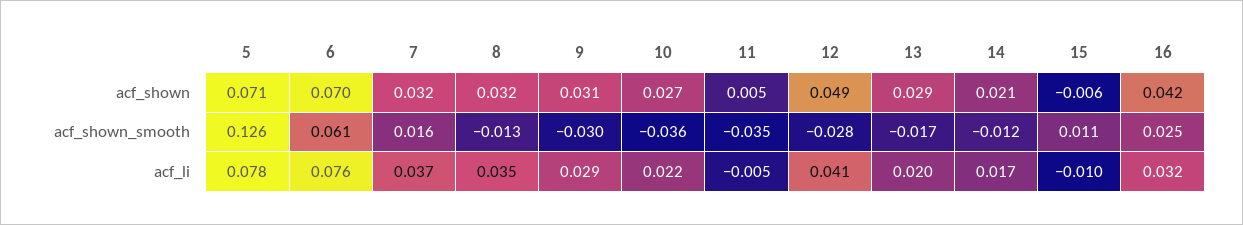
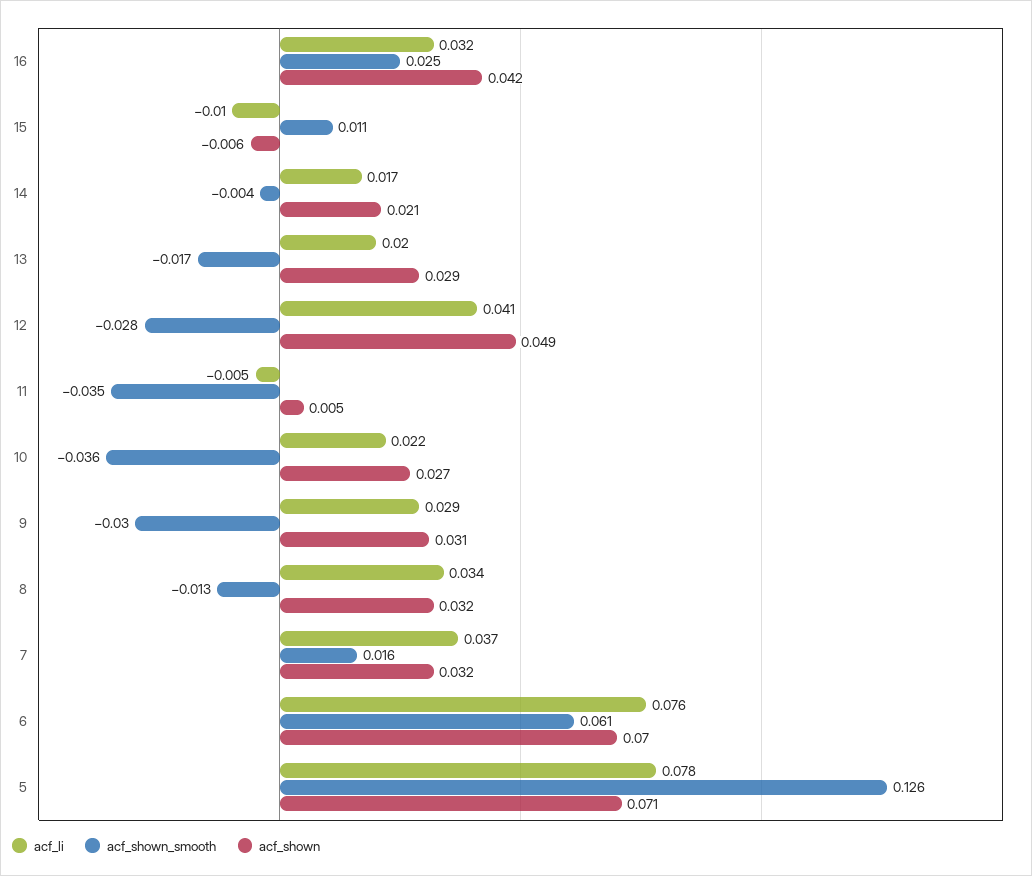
acf_shown_smooth, 14: -0.012 -> -0.004
acf_li, 8: 0.035 -> 0.034

